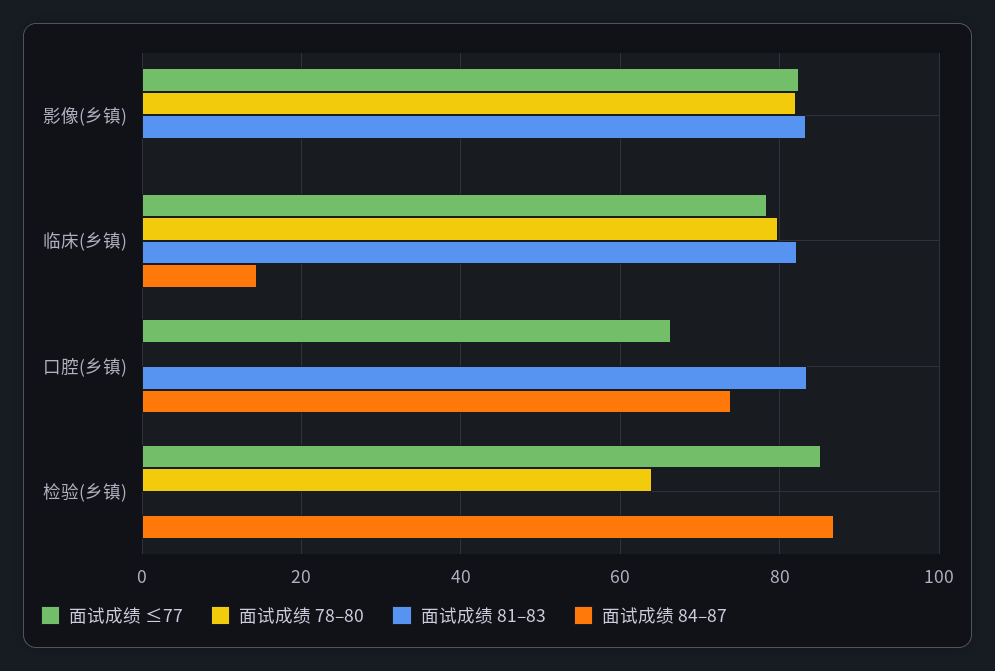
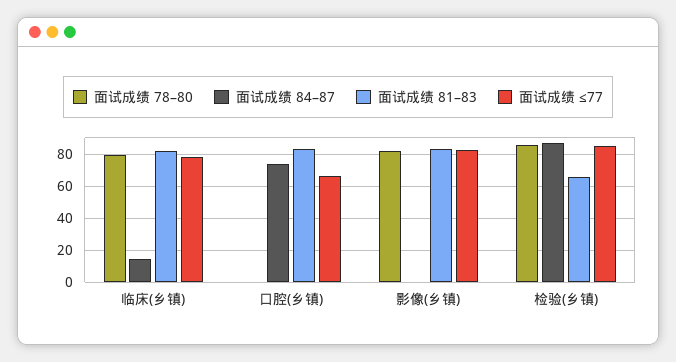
面试成绩 78–80, 检验(乡镇): 64 -> 85
面试成绩 81–83, 检验(乡镇): 0 -> 65

